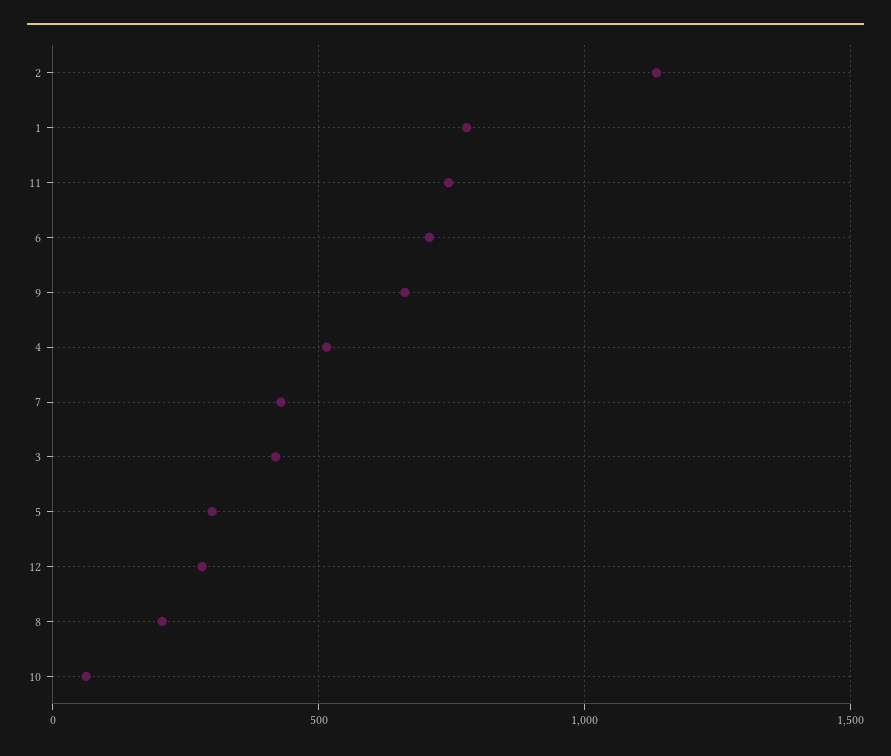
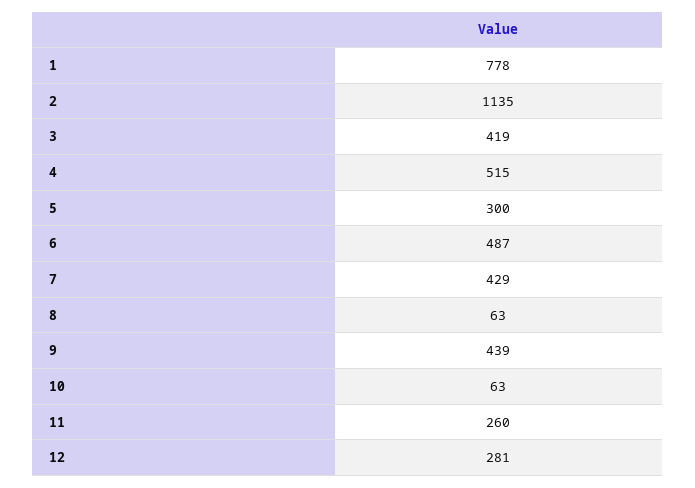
11: 750 -> 260
6: 700 -> 487
9: 650 -> 439
8: 200 -> 63

